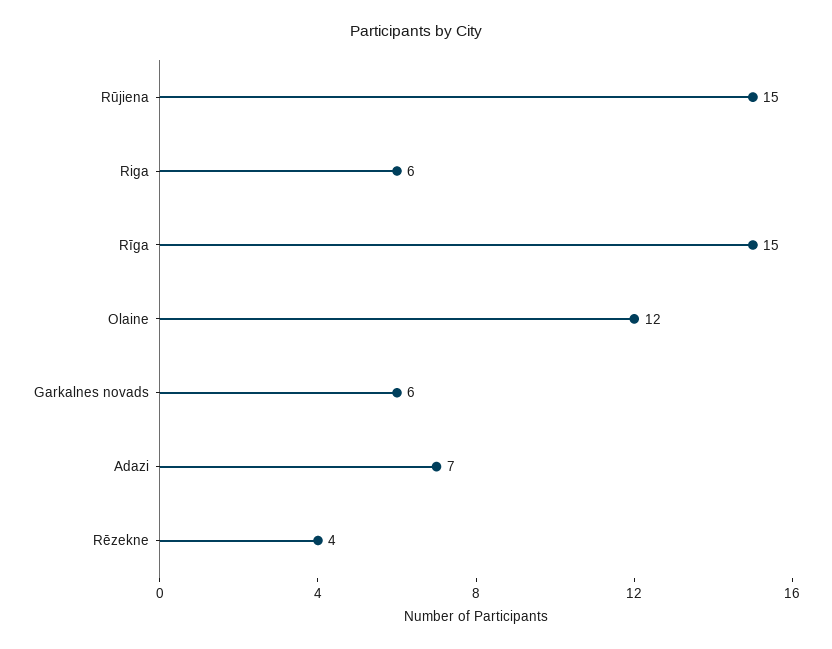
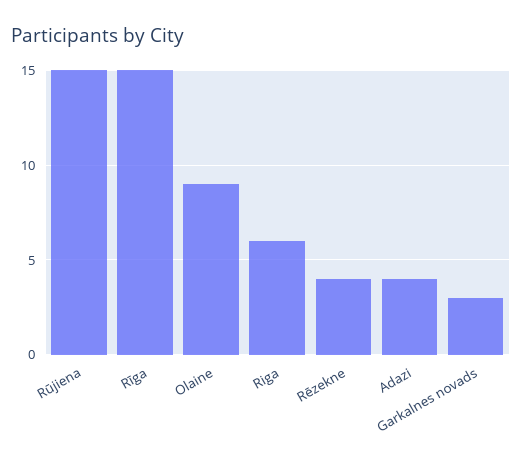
Olaine: 12 -> 9
Garkalnes novads: 6 -> 3
Adazi: 7 -> 4

